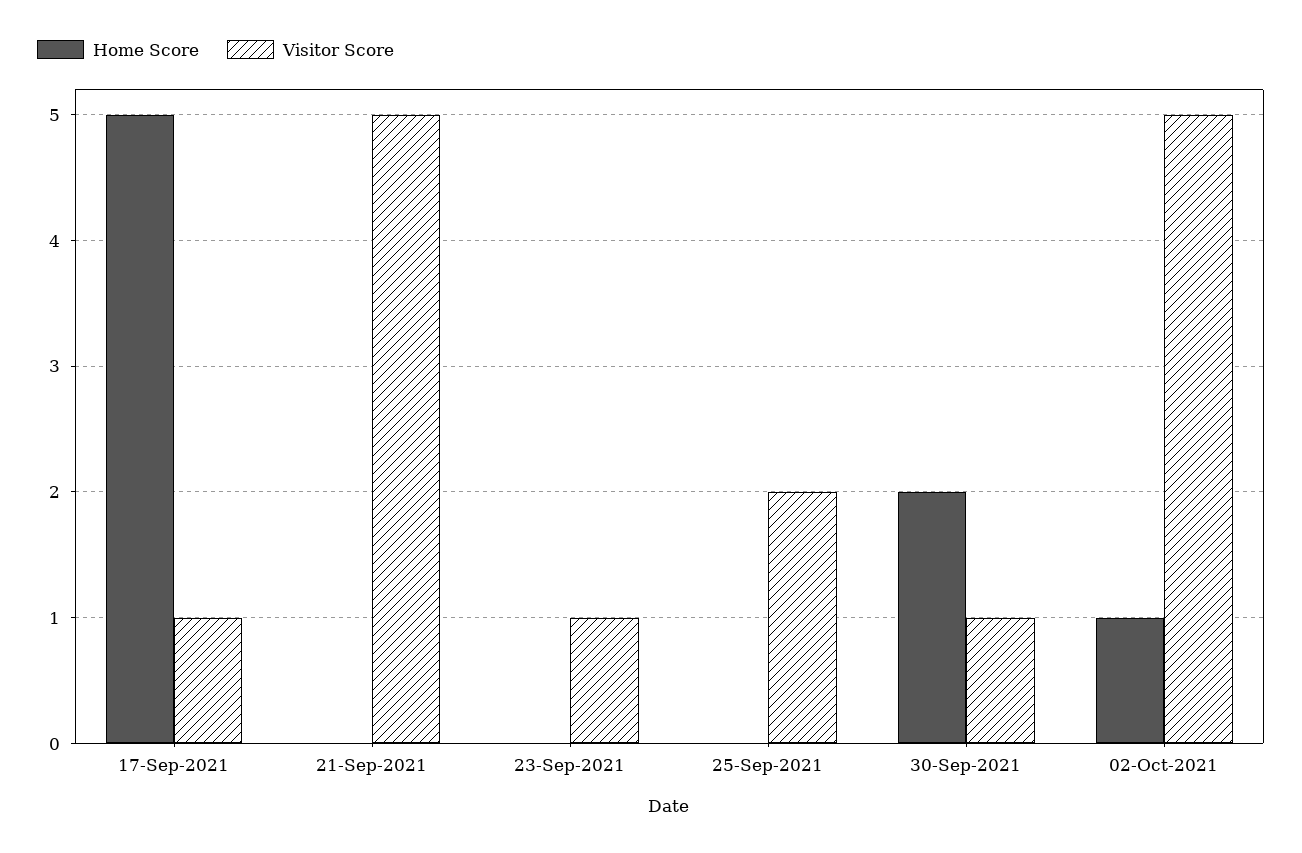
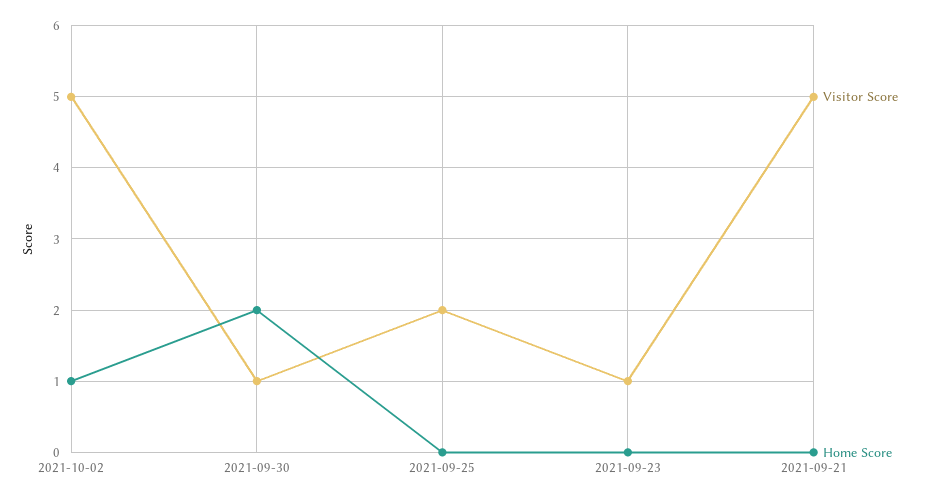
Home Score, 17-Sep-2021: 5 -> none
Visitor Score, 17-Sep-2021: 1 -> none

